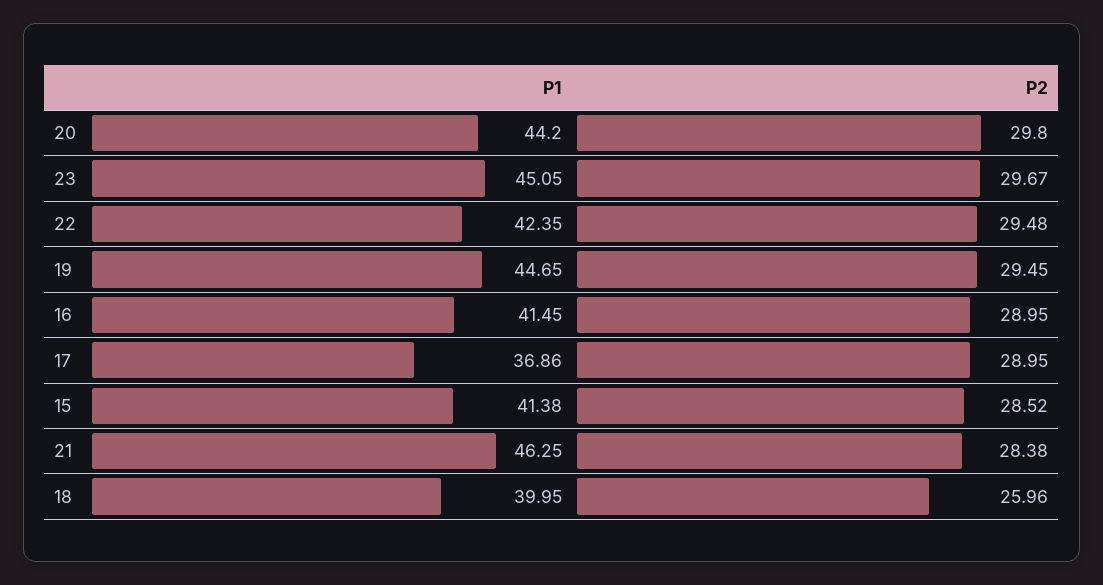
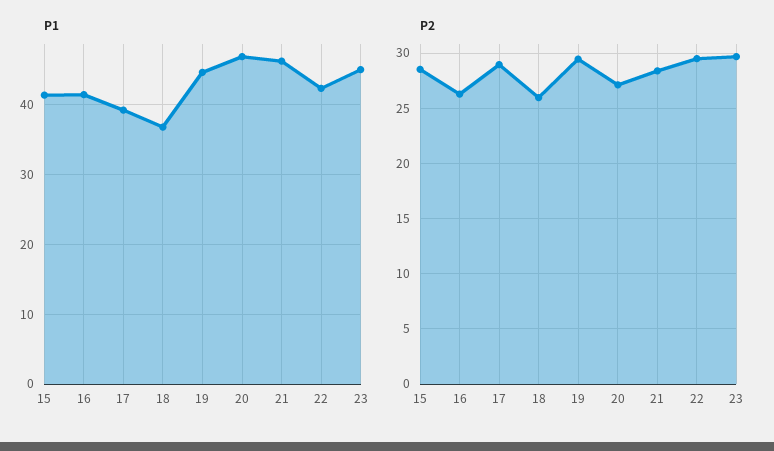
P1, 20: 44.2 -> 47
P2, 20: 29.8 -> 27
P2, 16: 28.95 -> 26
P1, 17: 36.86 -> 39
P1, 18: 39.95 -> 37

